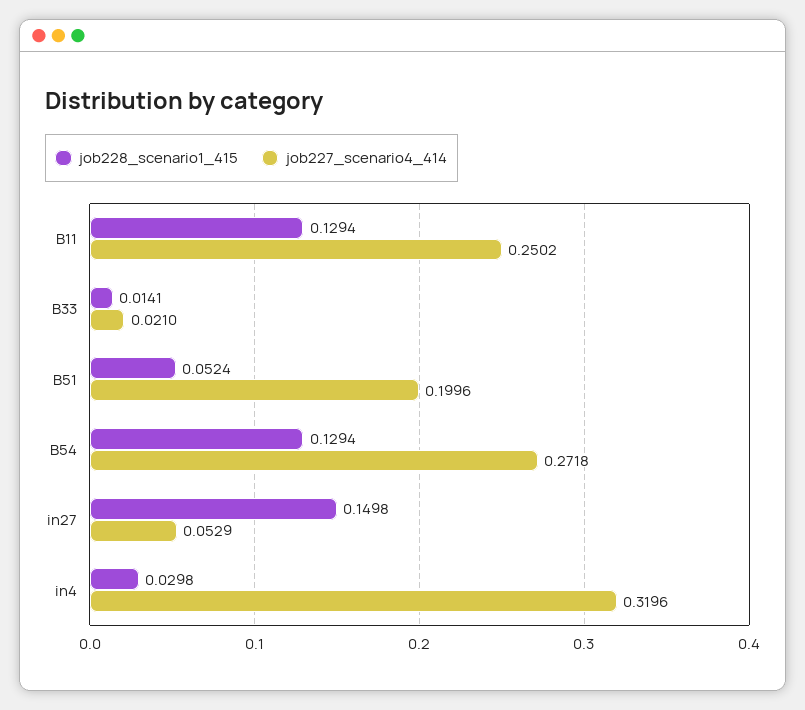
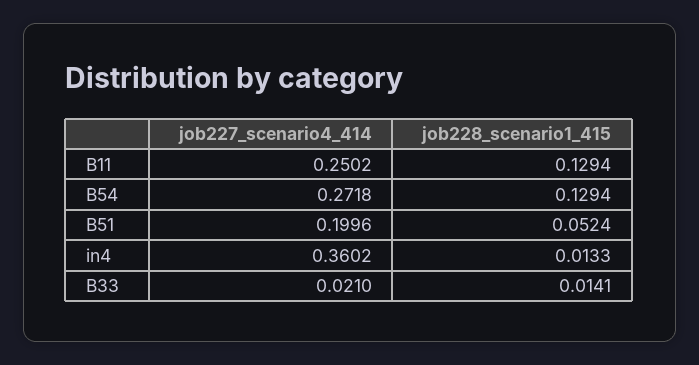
job228_scenario1_415, in27: 0.1498 -> none
job227_scenario4_414, in27: 0.0529 -> none
job228_scenario1_415, in4: 0.0298 -> 0.0133
job227_scenario4_414, in4: 0.3196 -> 0.3602

